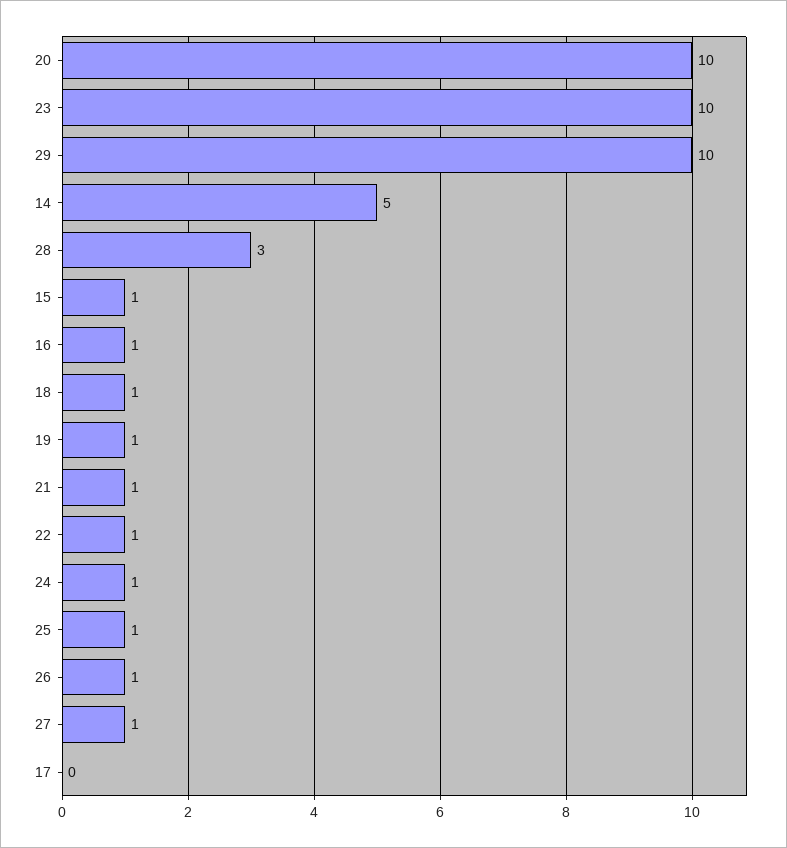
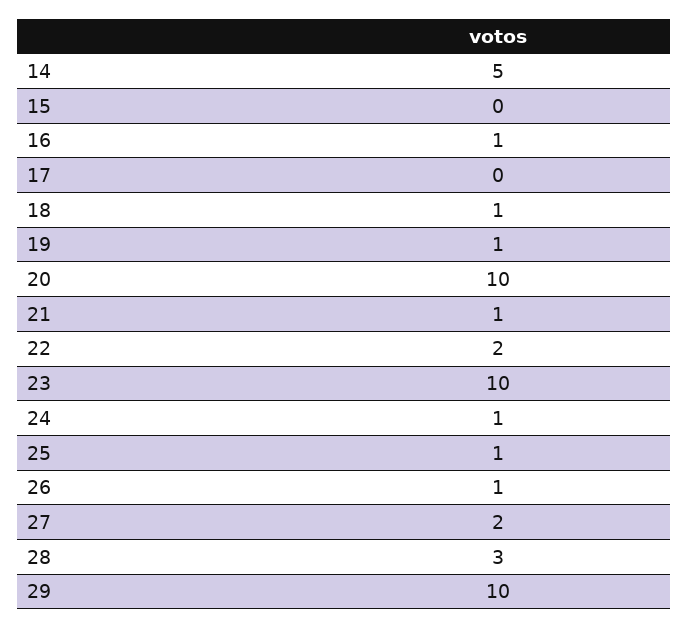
15: 1 -> 0
22: 1 -> 2
27: 1 -> 2

